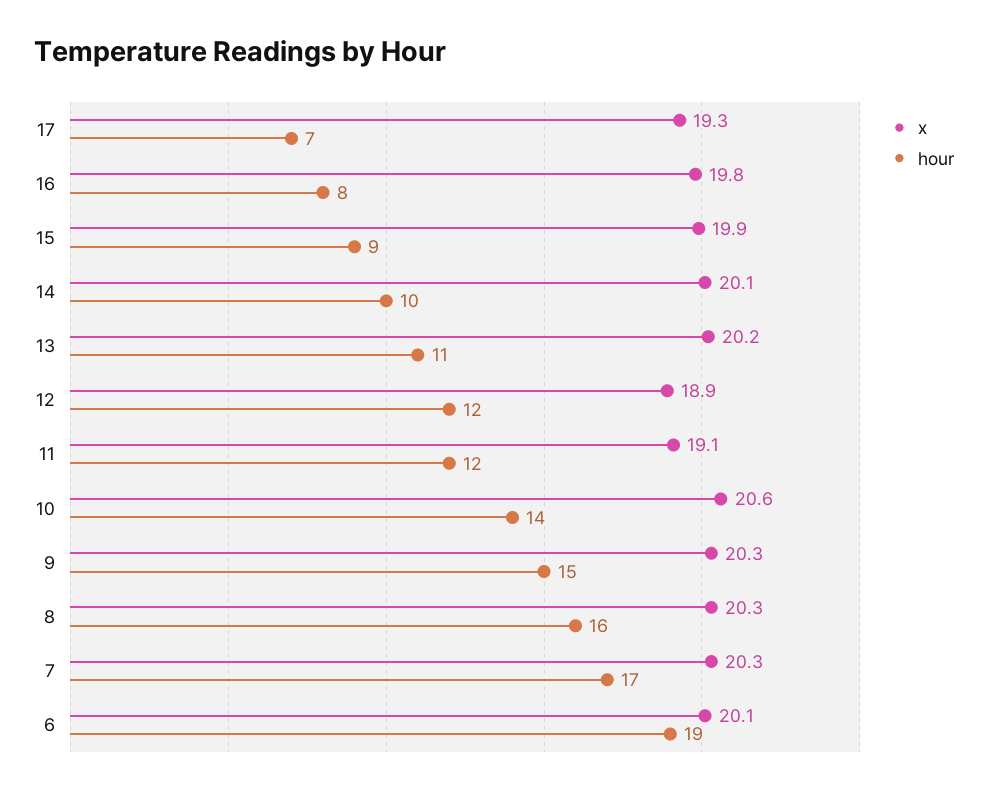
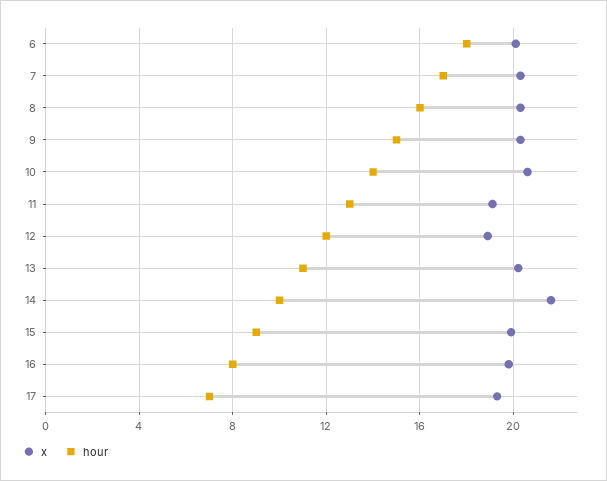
x, 14: 20.1 -> 21.5
hour, 11: 12 -> 13
hour, 6: 19 -> 18

